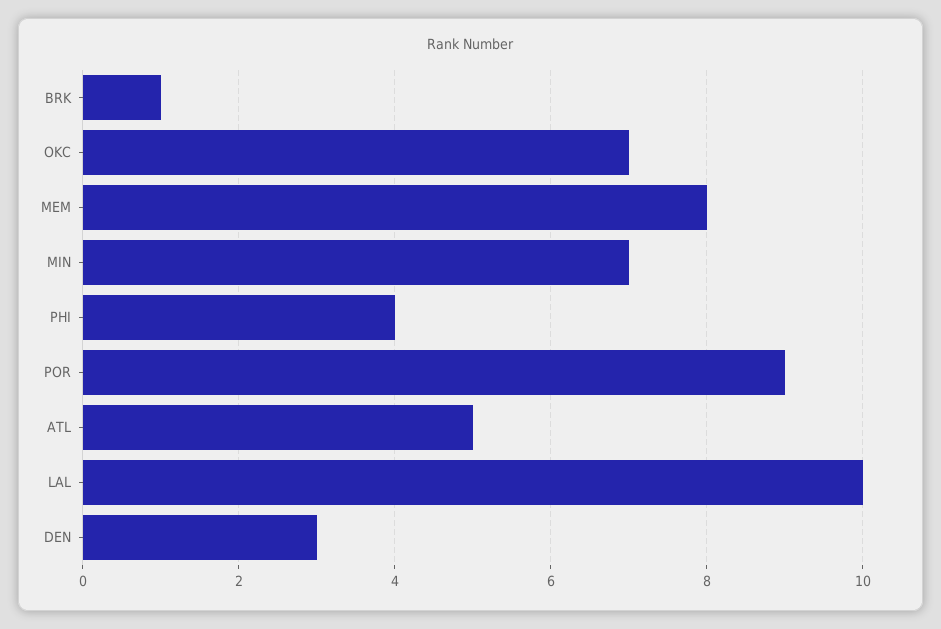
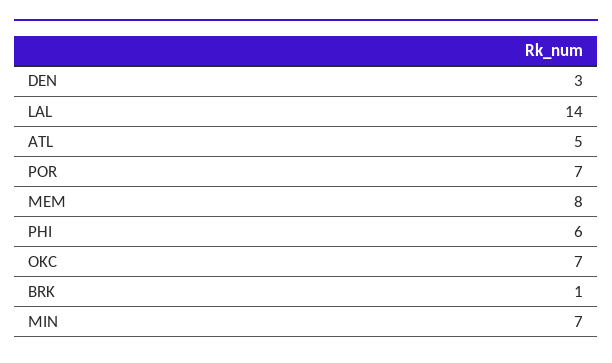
PHI: 4 -> 6
POR: 9 -> 7
LAL: 10 -> 14

